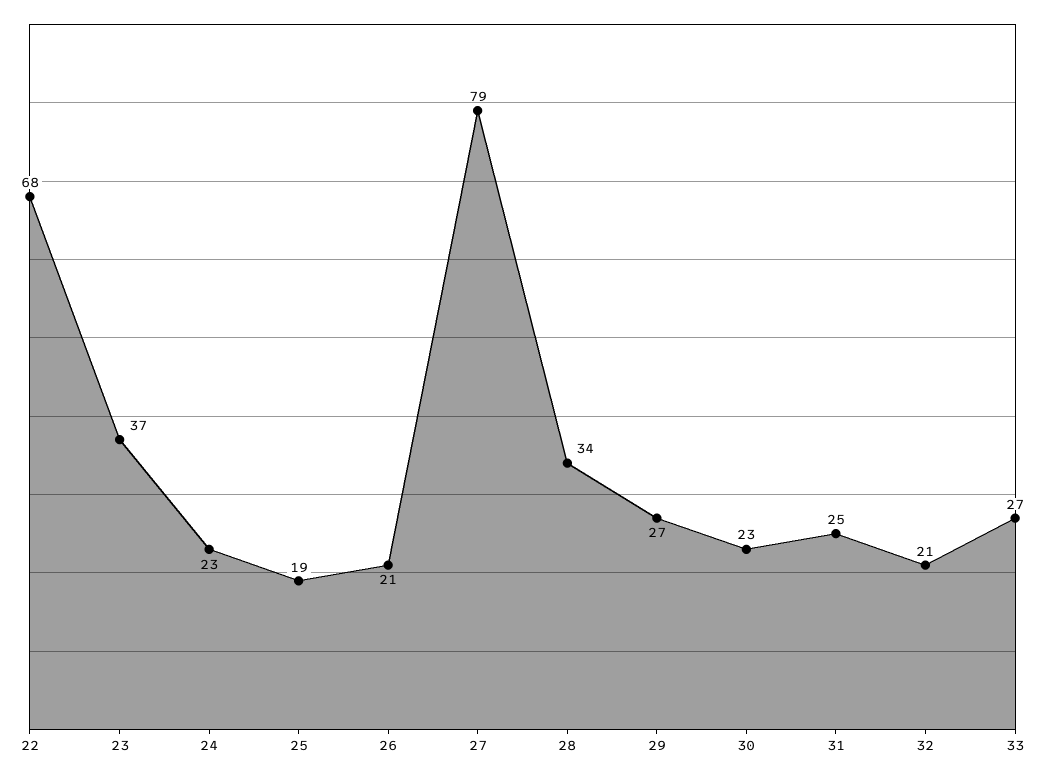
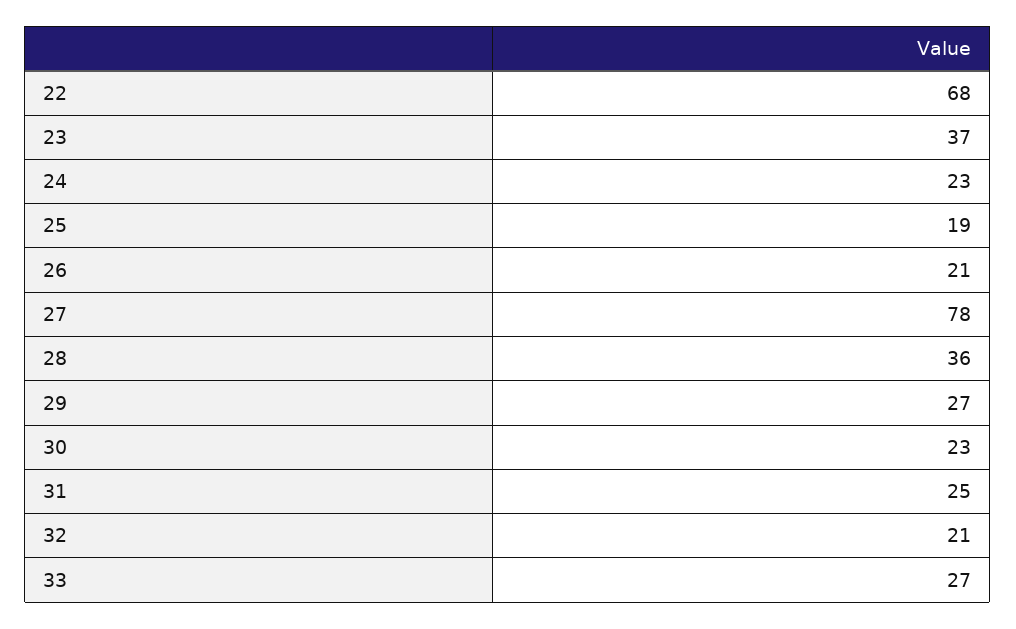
27: 79 -> 78
28: 34 -> 36

